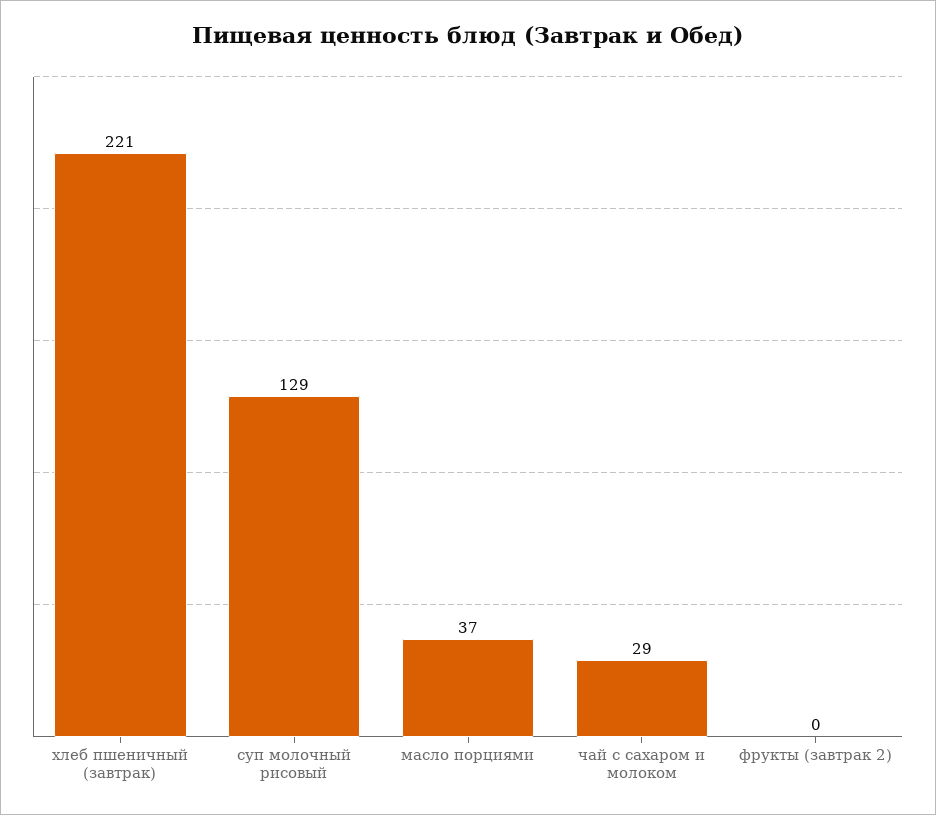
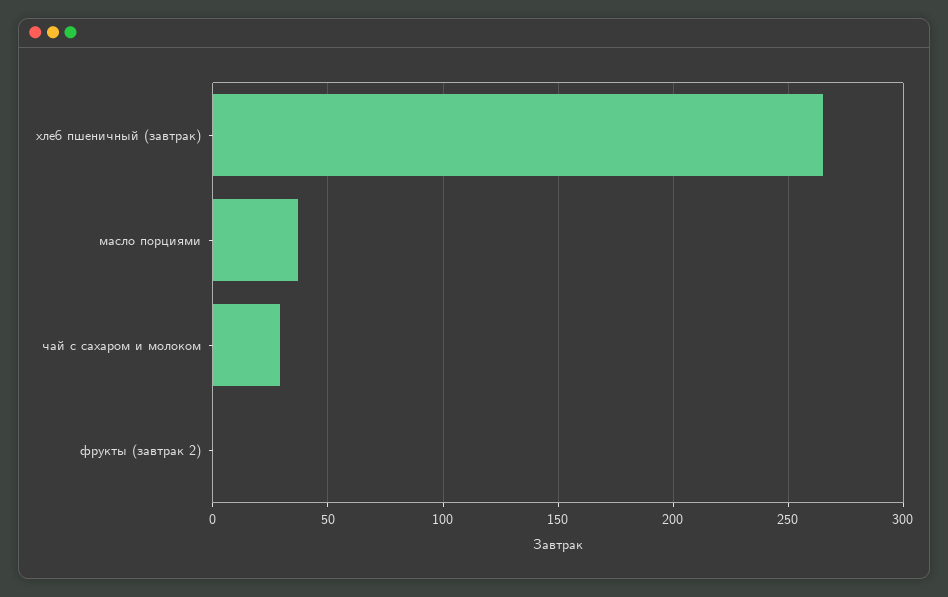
хлеб пшеничный (завтрак): 221 -> 265
суп молочный рисовый: 129 -> none

